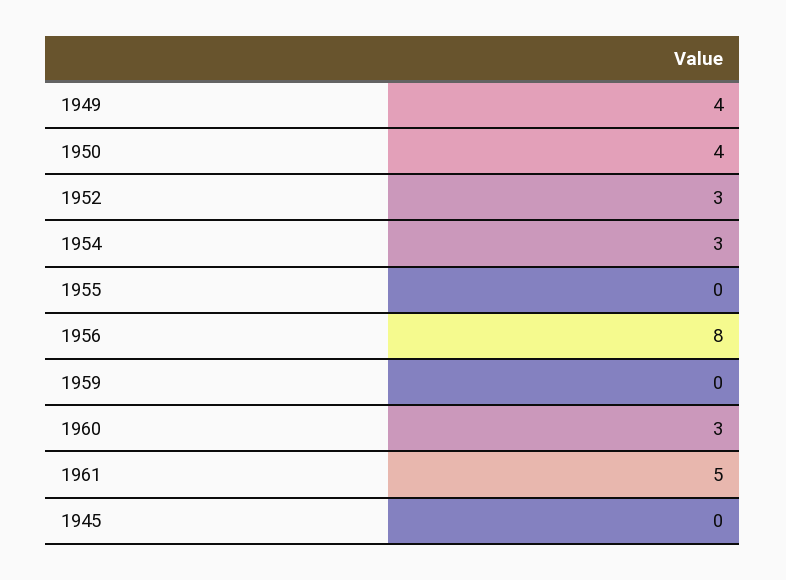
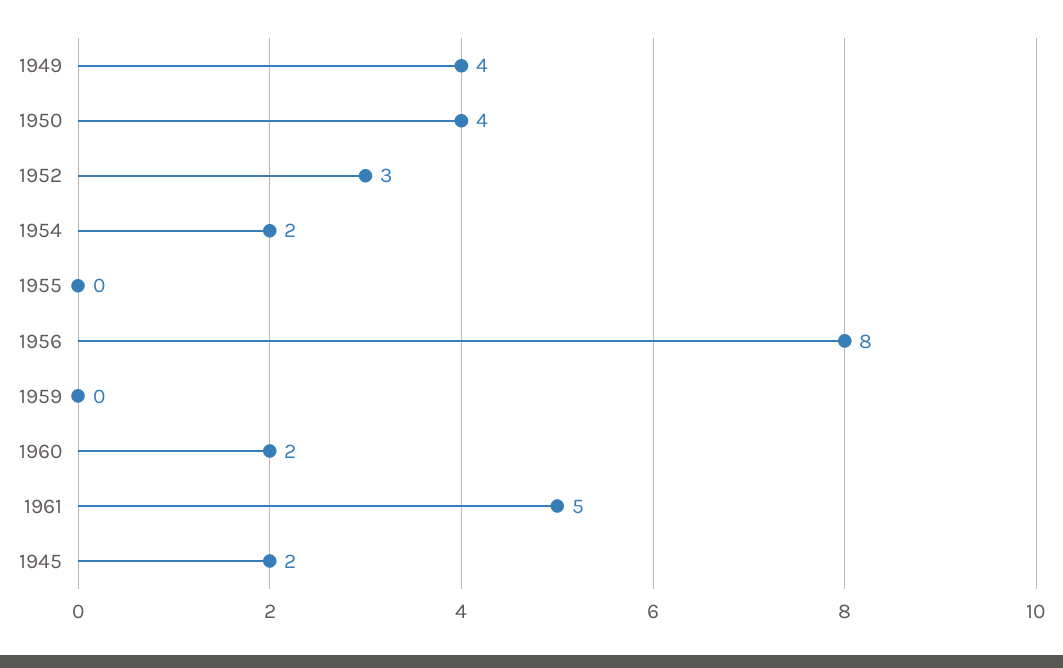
1954: 3 -> 2
1960: 3 -> 2
1945: 0 -> 2

